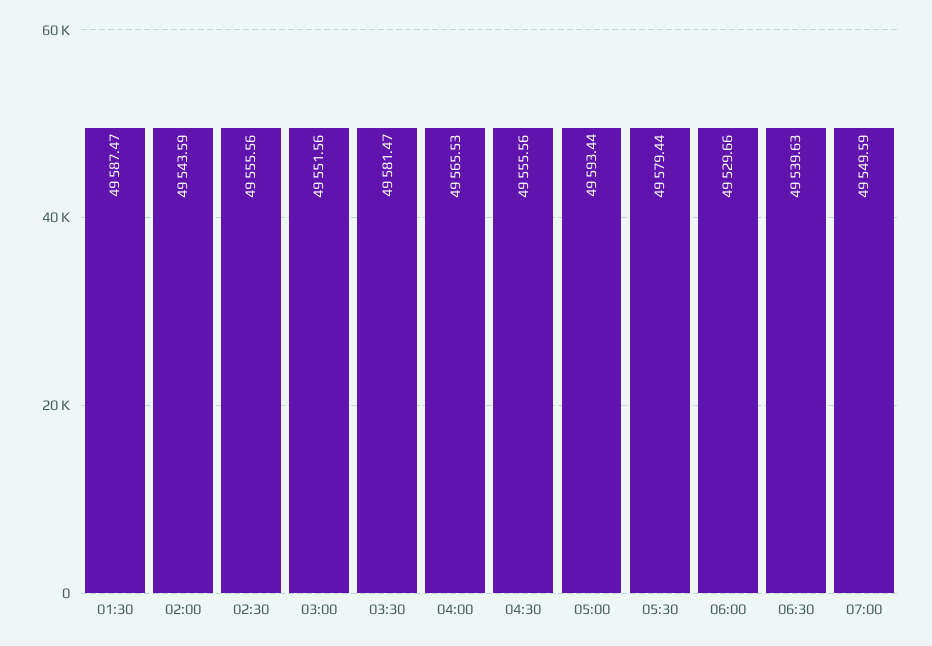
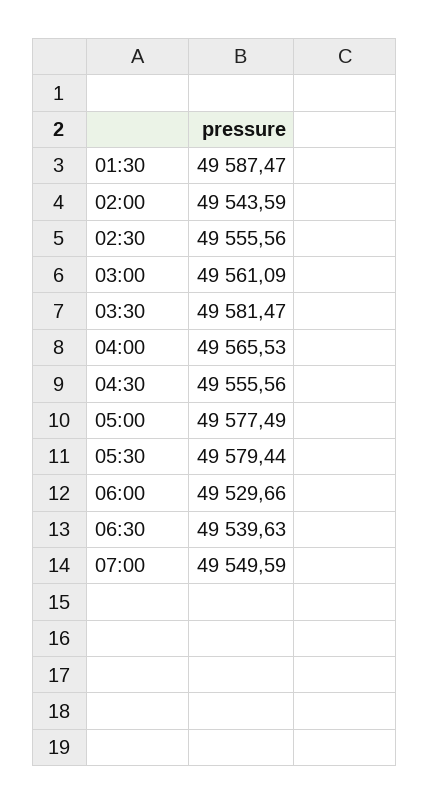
03:00: 49551.56 -> 49561.09
05:00: 49593.44 -> 49577.49

